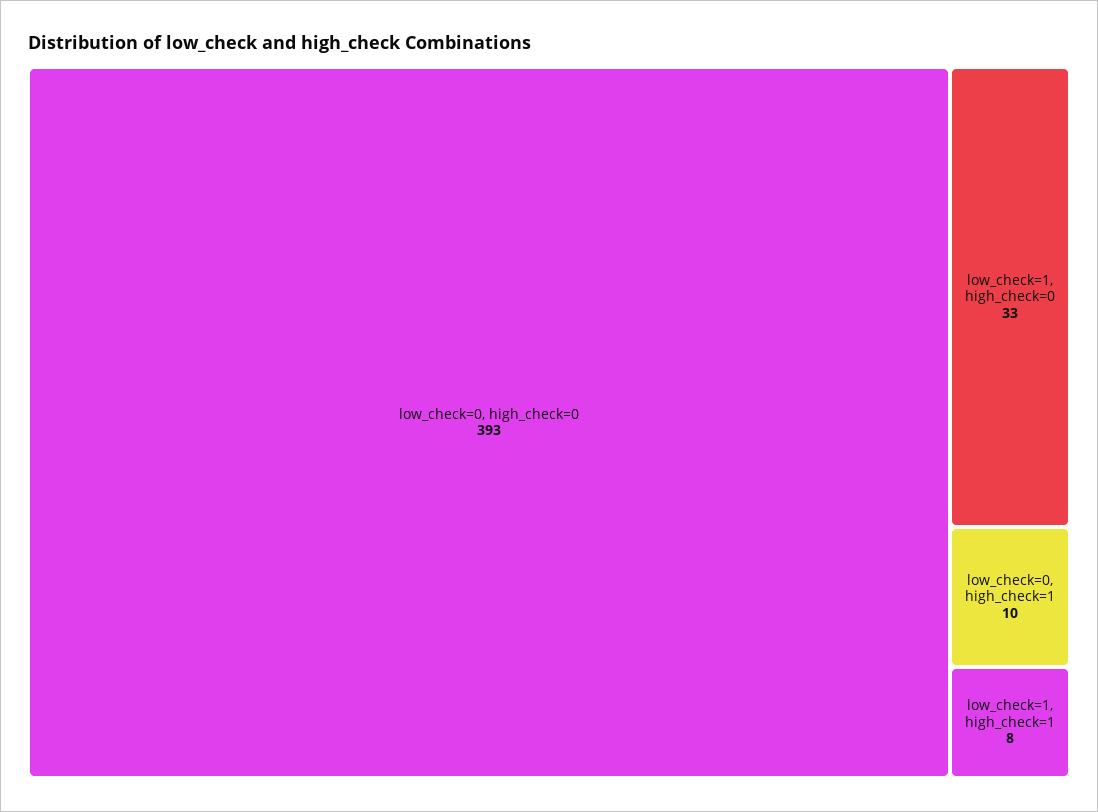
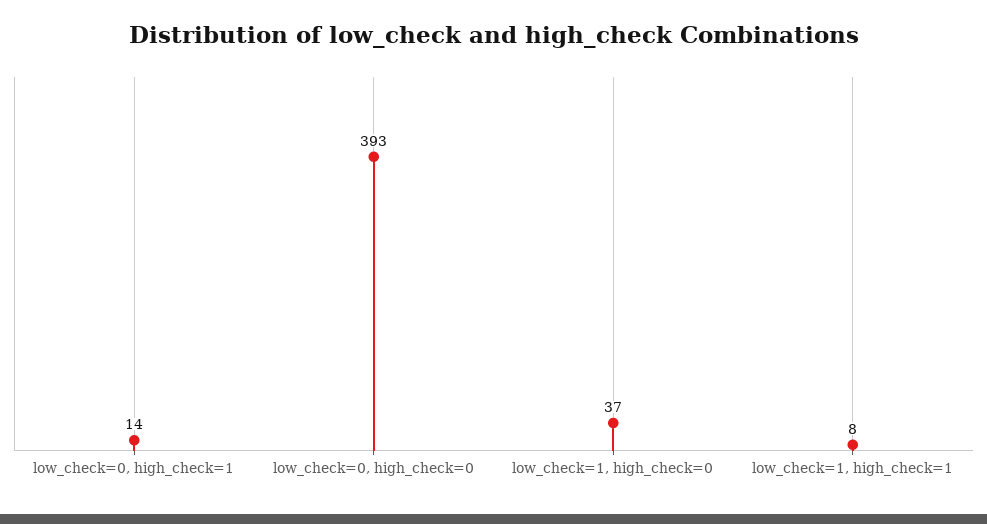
low_check=1, high_check=0: 33 -> 37
low_check=0, high_check=1: 10 -> 14

